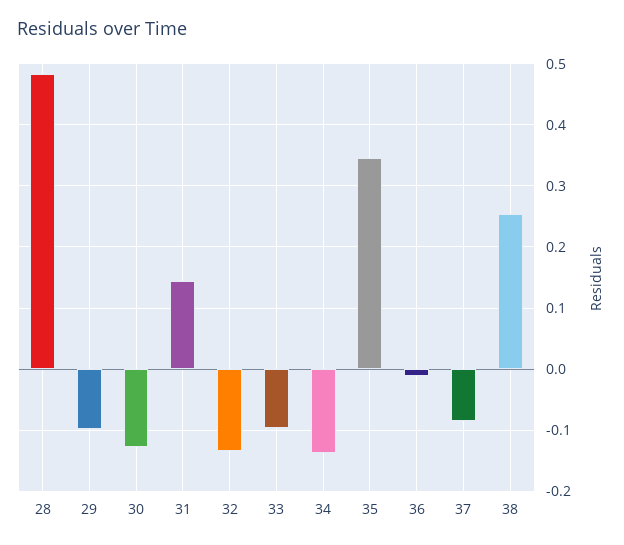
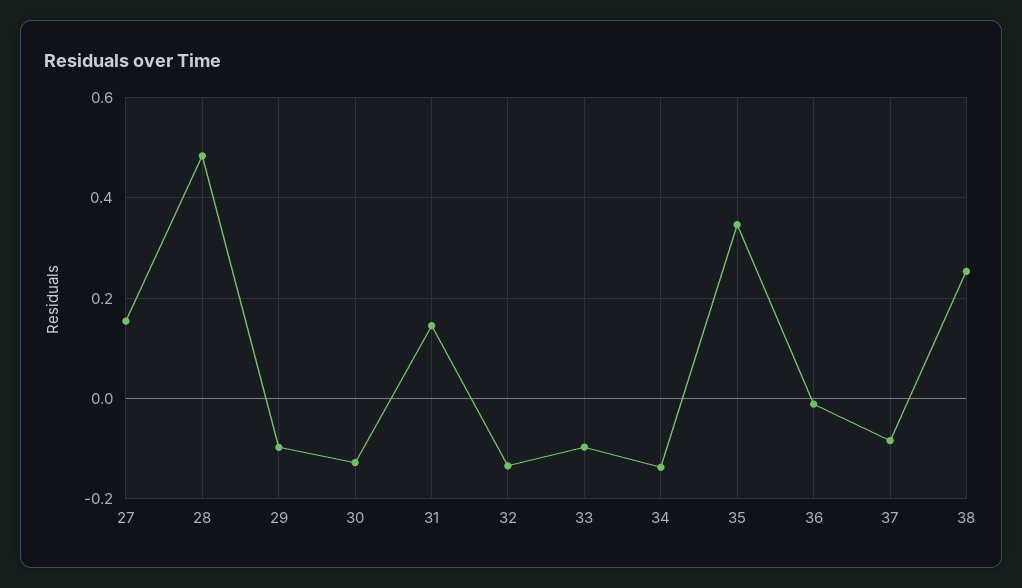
27: none -> 0.16

